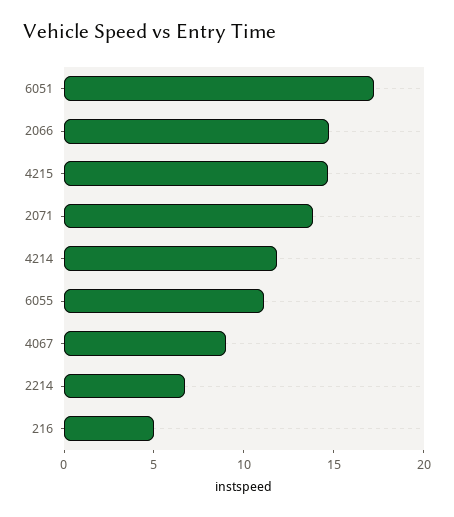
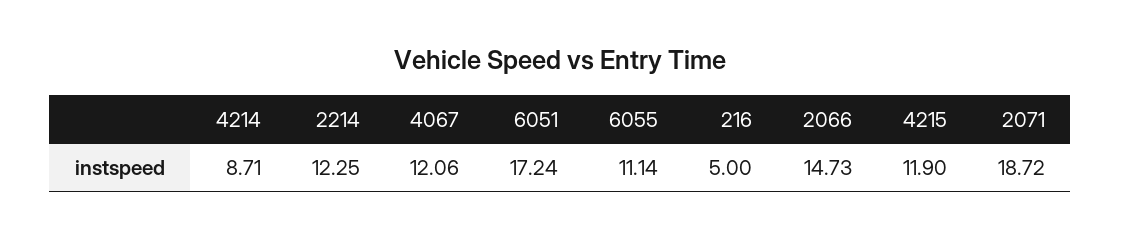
4215: 15 -> 11.9
2071: 14 -> 18.72
4214: 12 -> 8.71
4067: 9 -> 12.06
2214: 7 -> 12.25

